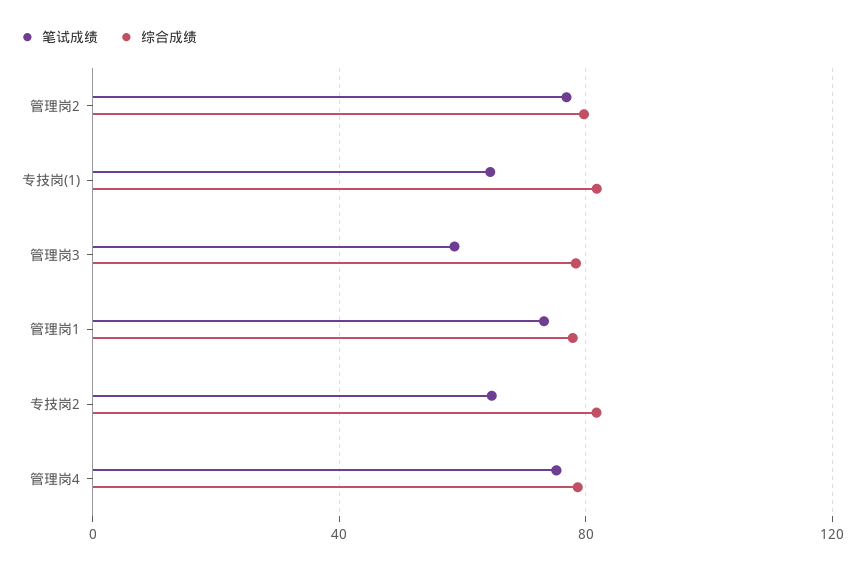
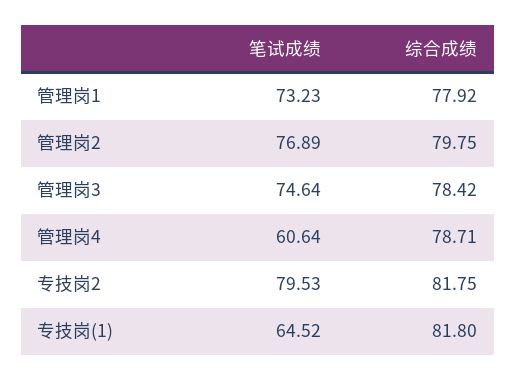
笔试成绩, 管理岗3: 60 -> 74.64
笔试成绩, 专技岗2: 65 -> 79.53
笔试成绩, 管理岗4: 75 -> 60.64

